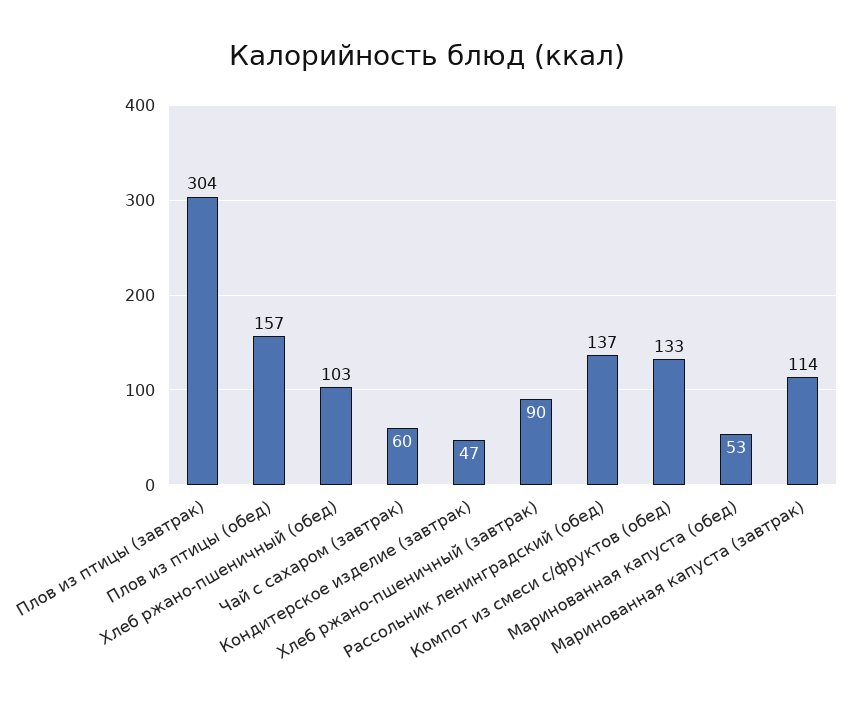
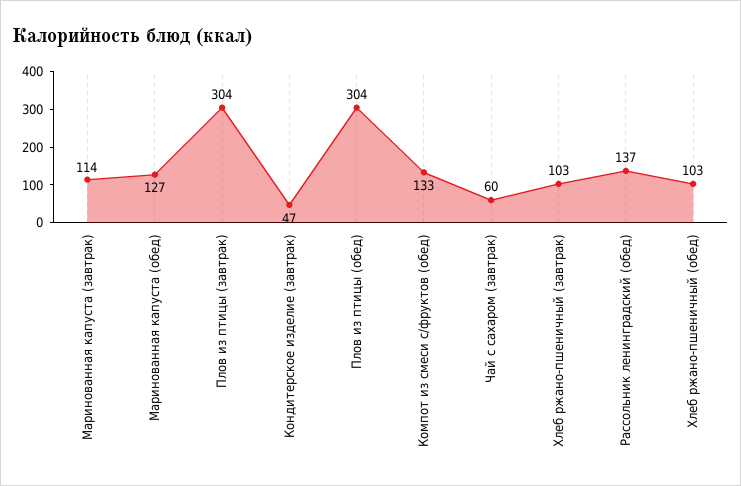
Плов из птицы (обед): 157 -> 304
Хлеб ржано-пшеничный (завтрак): 90 -> 103
Маринованная капуста (обед): 53 -> 127

